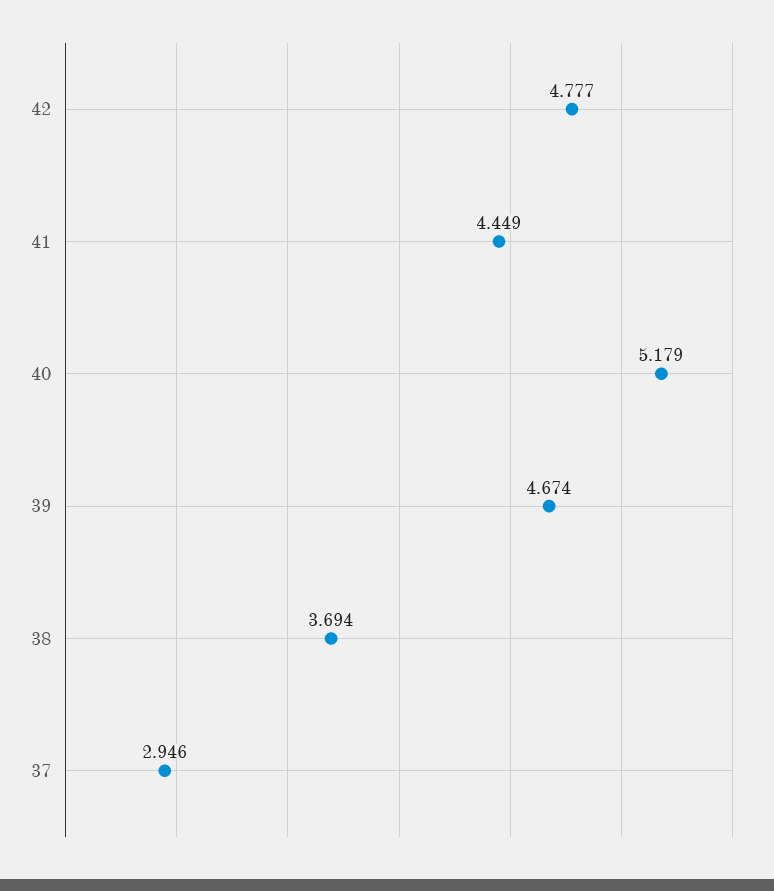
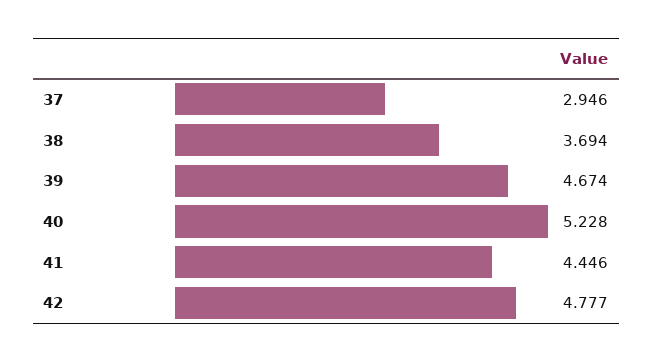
41: 4.449 -> 4.446
40: 5.179 -> 5.228

